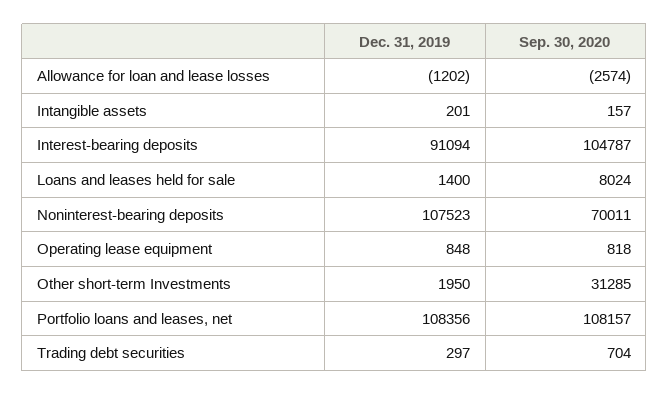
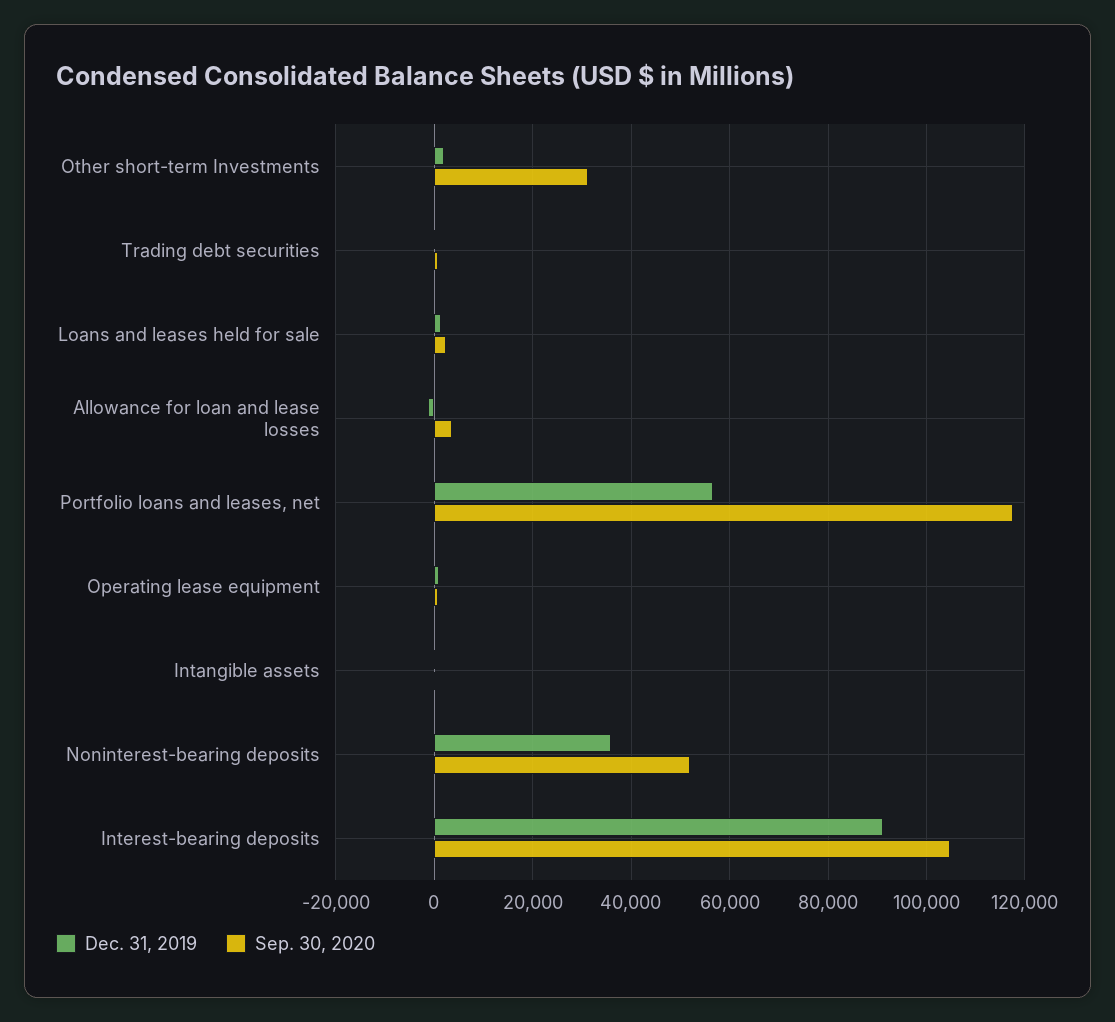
Sep. 30, 2020, Allowance for loan and lease losses: -2574 -> 4000
Sep. 30, 2020, Loans and leases held for sale: 8024 -> 2000
Dec. 31, 2019, Noninterest-bearing deposits: 107523 -> 36000
Sep. 30, 2020, Noninterest-bearing deposits: 70011 -> 52000
Dec. 31, 2019, Portfolio loans and leases, net: 108356 -> 56000
Sep. 30, 2020, Portfolio loans and leases, net: 108157 -> 118000

